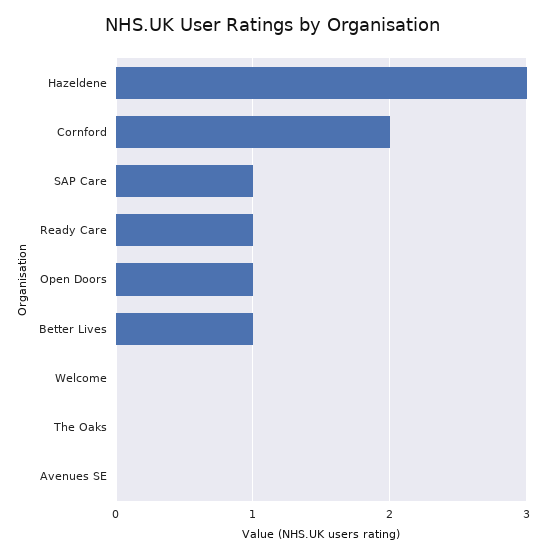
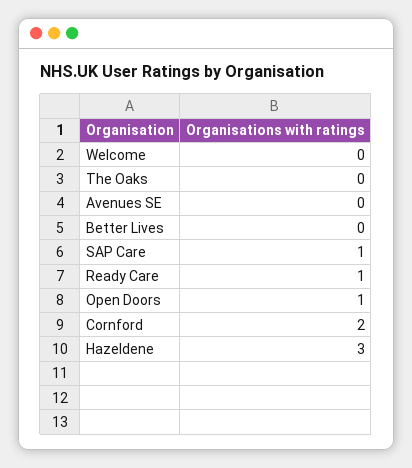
Better Lives: 1 -> 0

